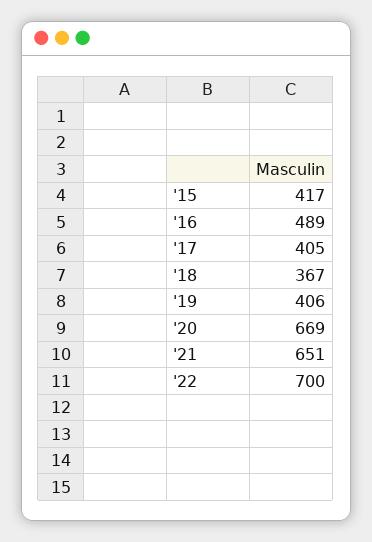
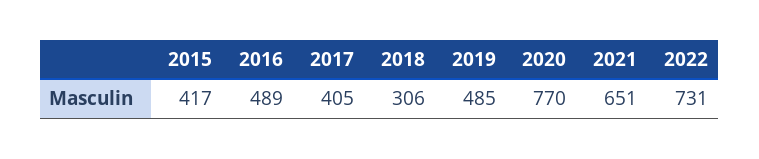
'18: 367 -> 306
'19: 406 -> 485
'20: 669 -> 770
'22: 700 -> 731

